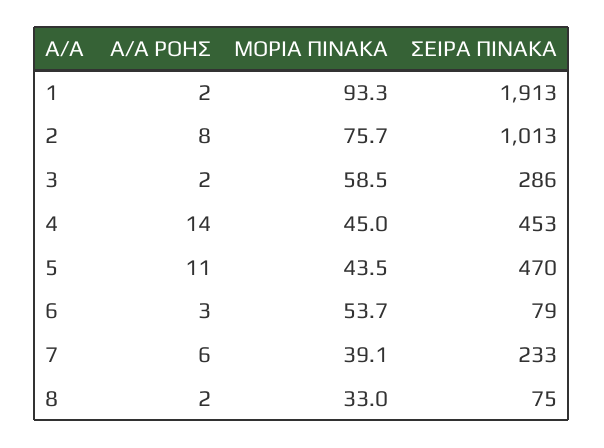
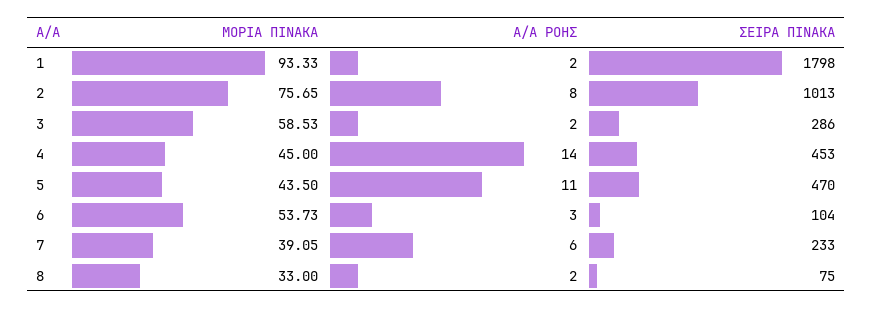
ΣΕΙΡΑ ΠΙΝΑΚΑ, 1: 1913 -> 1798
ΣΕΙΡΑ ΠΙΝΑΚΑ, 6: 79 -> 104

